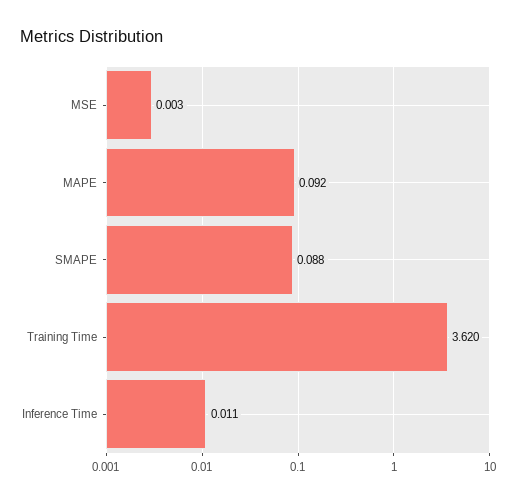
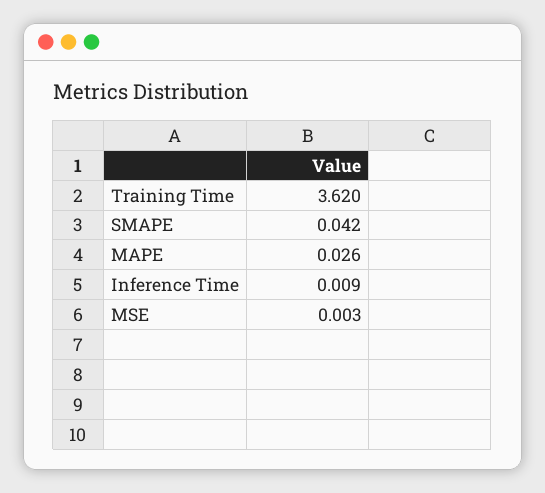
MAPE: 0.092 -> 0.026
SMAPE: 0.088 -> 0.042
Inference Time: 0.011 -> 0.009

